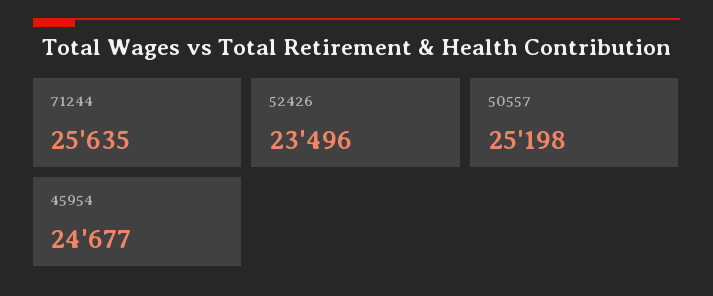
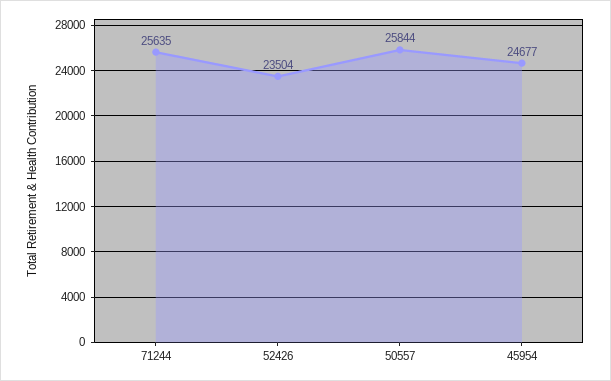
52426: 23496 -> 23504
50557: 25198 -> 25844

